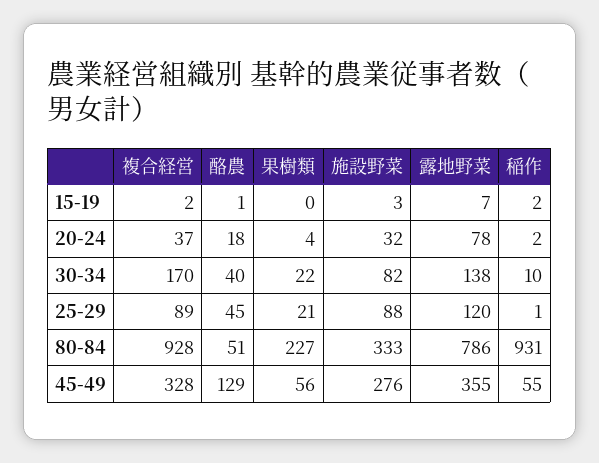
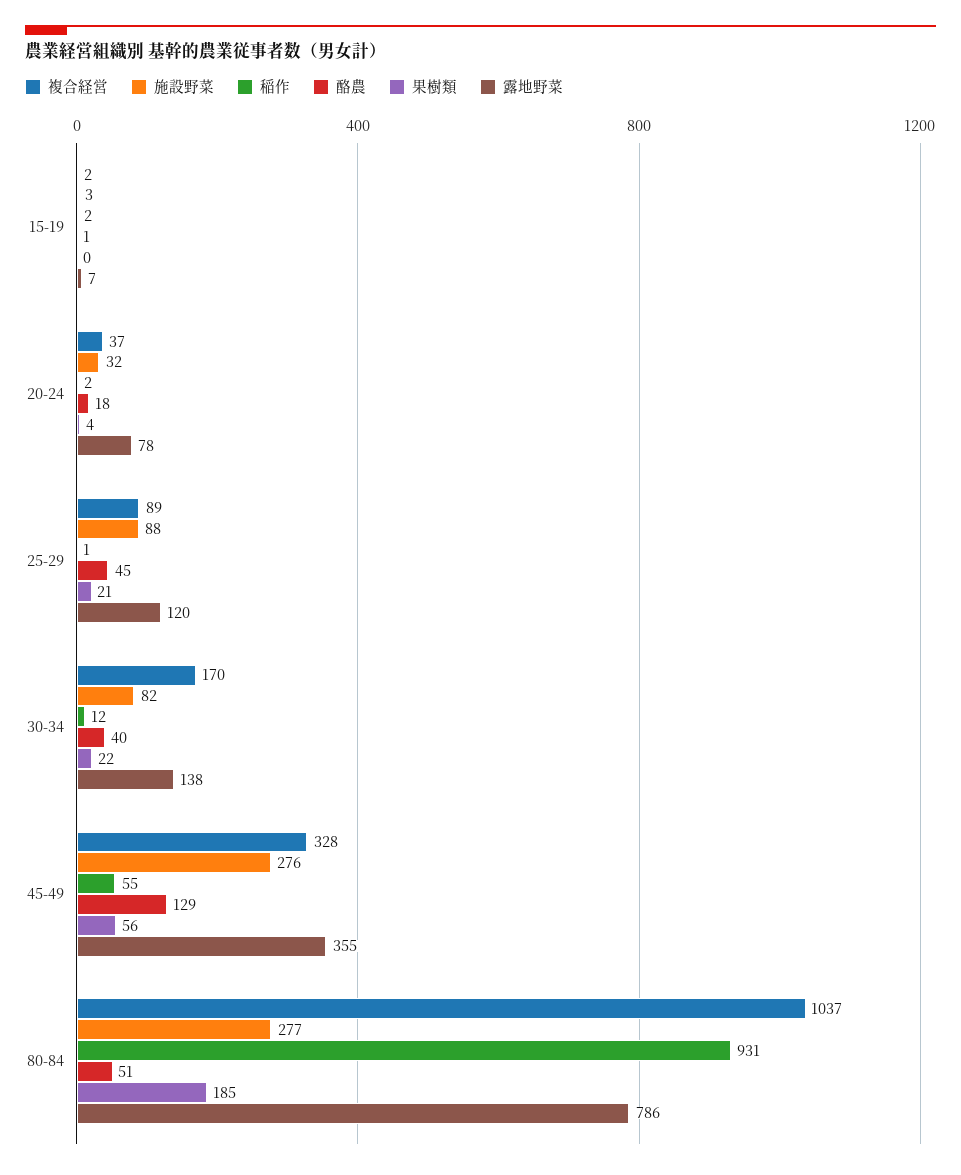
稲作, 30-34: 10 -> 12
複合経営, 80-84: 928 -> 1037
果樹類, 80-84: 227 -> 185
施設野菜, 80-84: 333 -> 277

